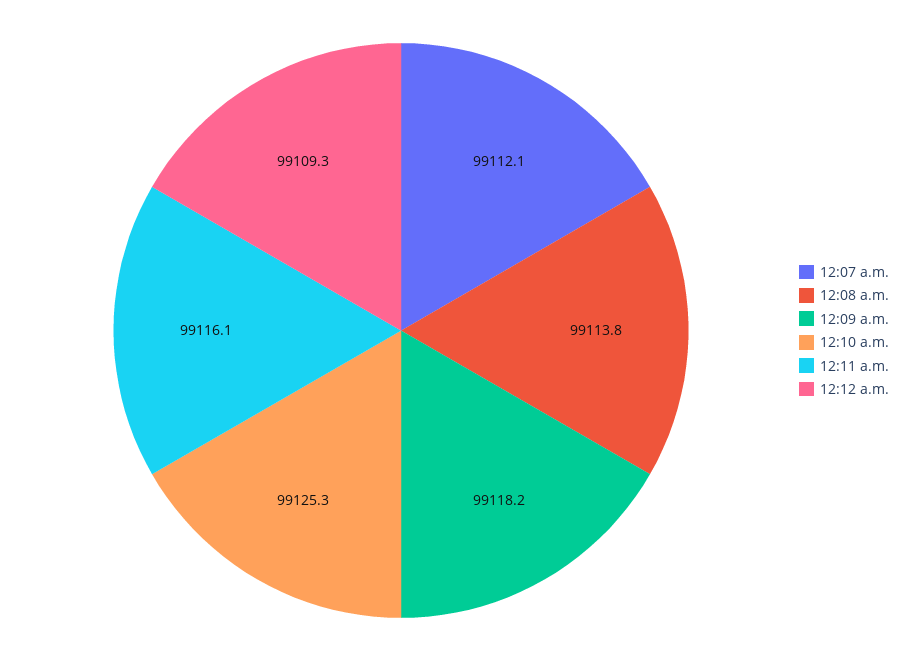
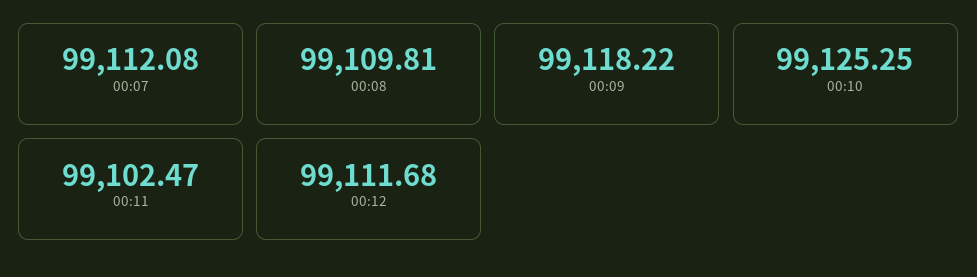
12:08 a.m.: 99113.8 -> 99109.81
12:11 a.m.: 99116.1 -> 99102.47
12:12 a.m.: 99109.3 -> 99111.68

